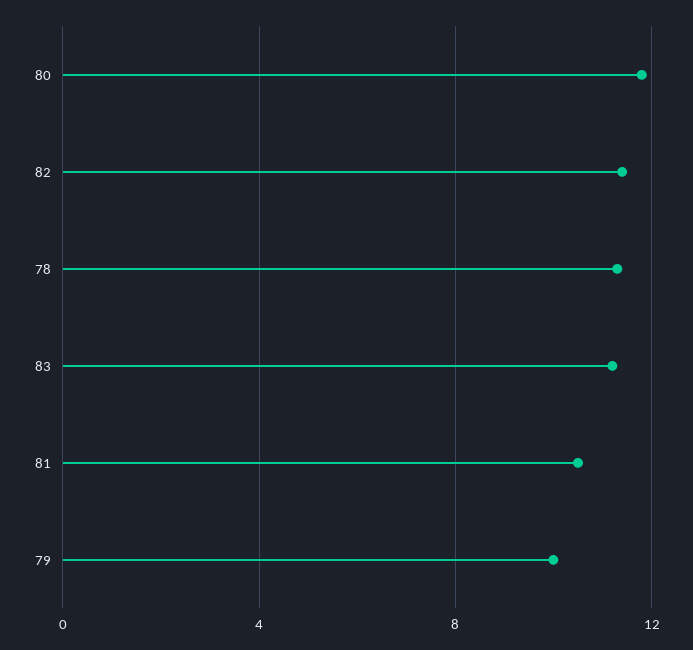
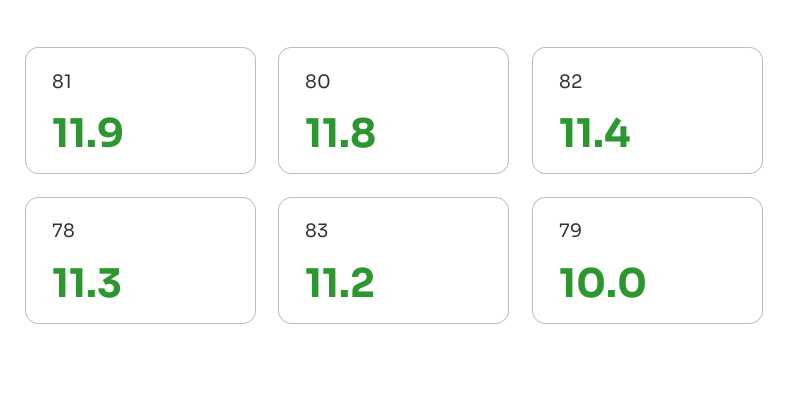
81: 10.5 -> 11.9

